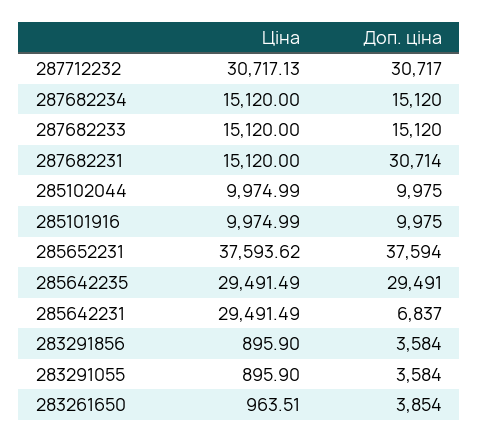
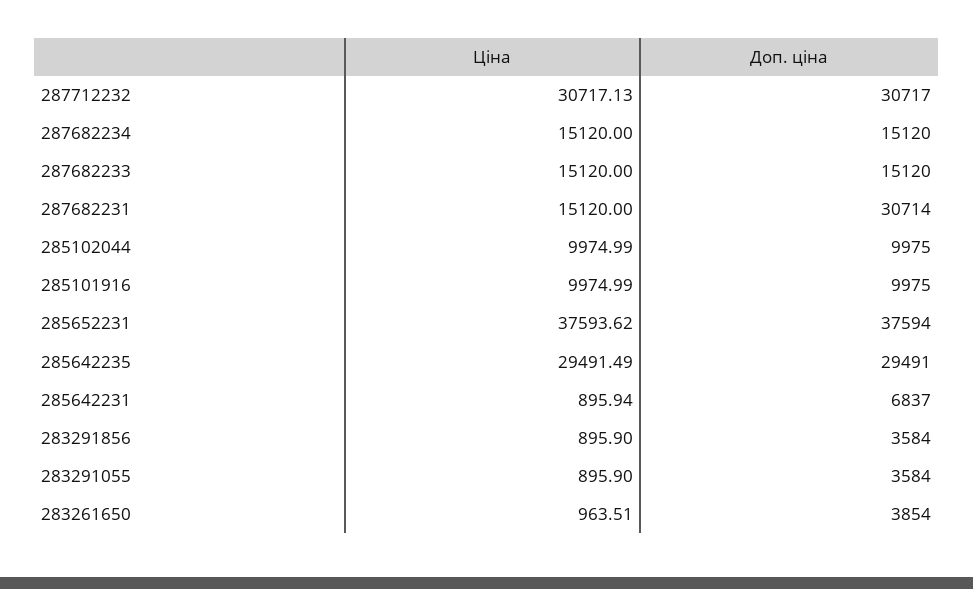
Ціна, 285642231: 29491.49 -> 895.94

